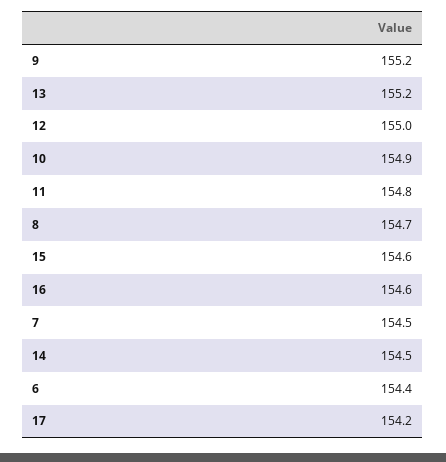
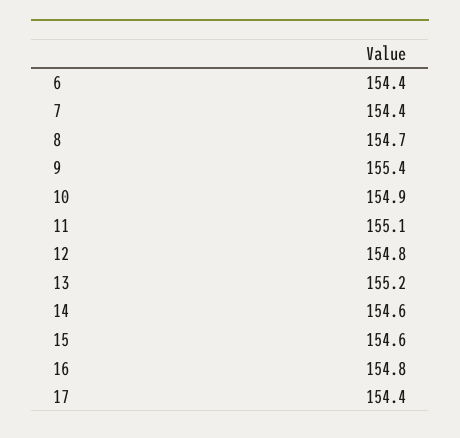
9: 155.2 -> 155.4
12: 155 -> 154.8
11: 154.8 -> 155.1
16: 154.6 -> 154.8
7: 154.5 -> 154.4
14: 154.5 -> 154.6
17: 154.2 -> 154.4

